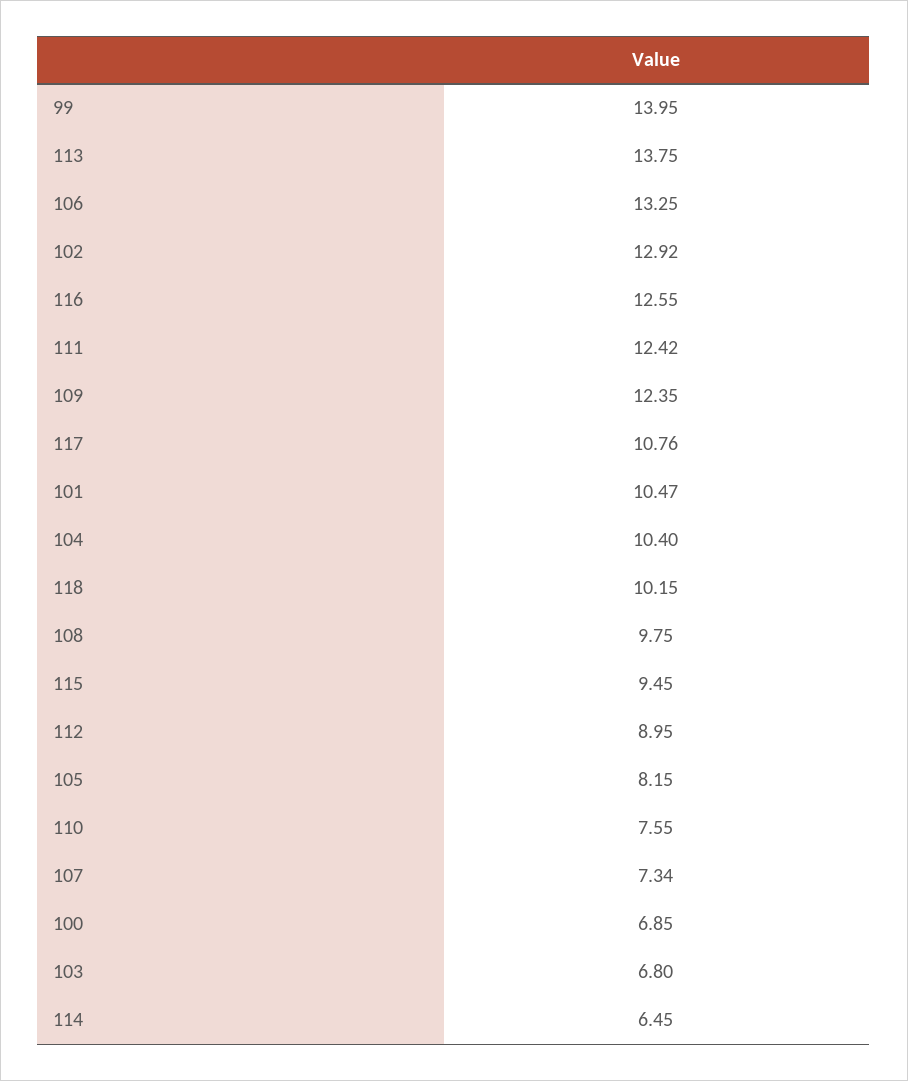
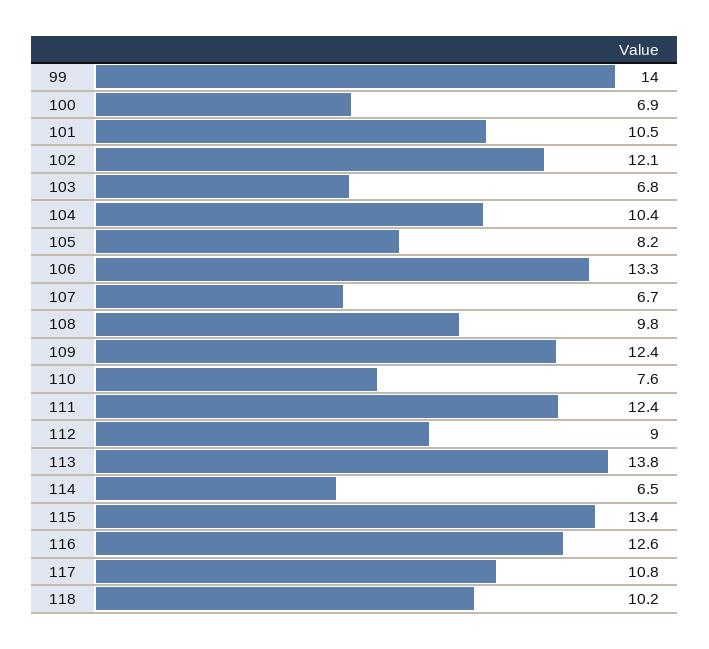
102: 12.92 -> 12.1
115: 9.45 -> 13.4
107: 7.34 -> 6.7

